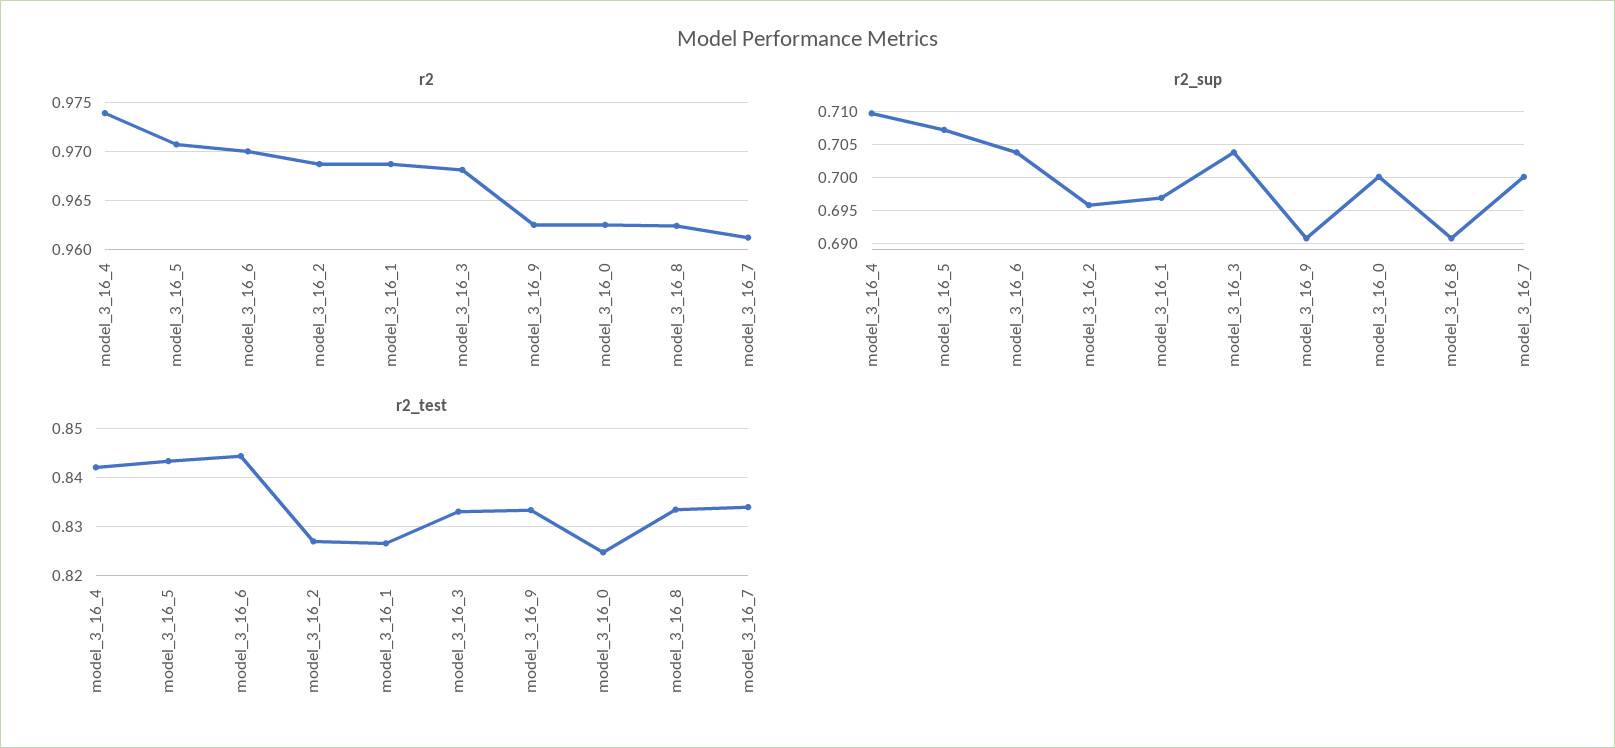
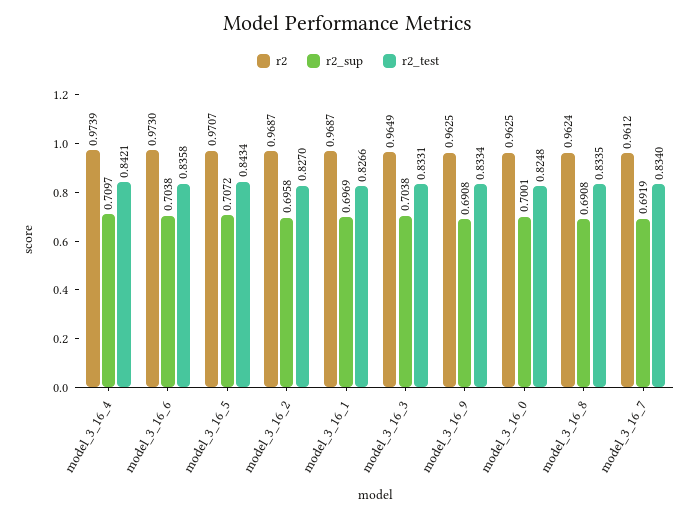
r2, model_3_16_6: 0.97 -> 0.973
r2, model_3_16_3: 0.968 -> 0.9649
r2_sup, model_3_16_7: 0.7 -> 0.6919
r2_test, model_3_16_6: 0.844 -> 0.8358

